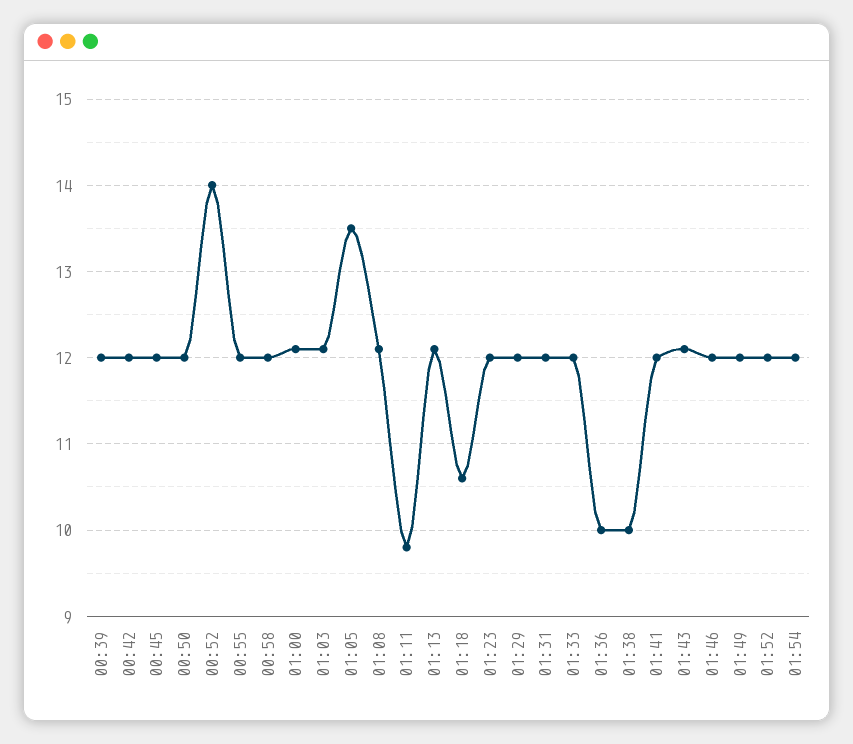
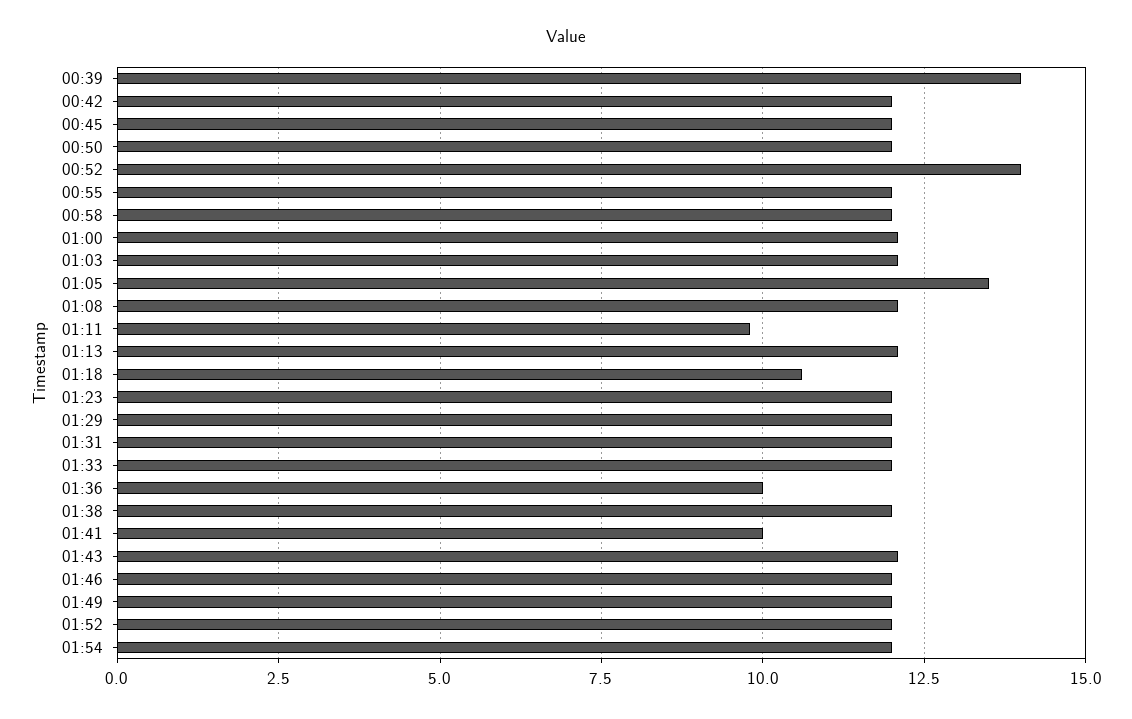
00:39: 12 -> 14
01:38: 10 -> 12
01:41: 12 -> 10

